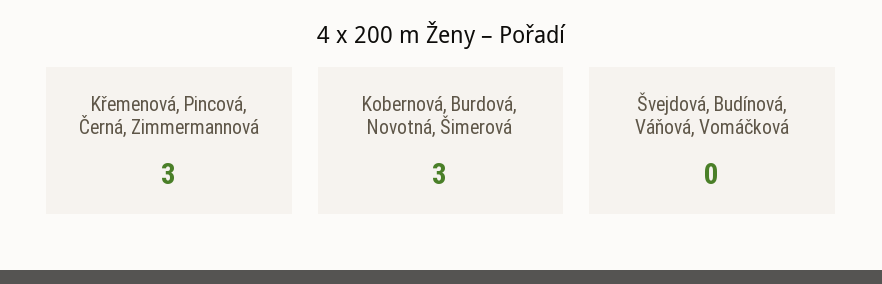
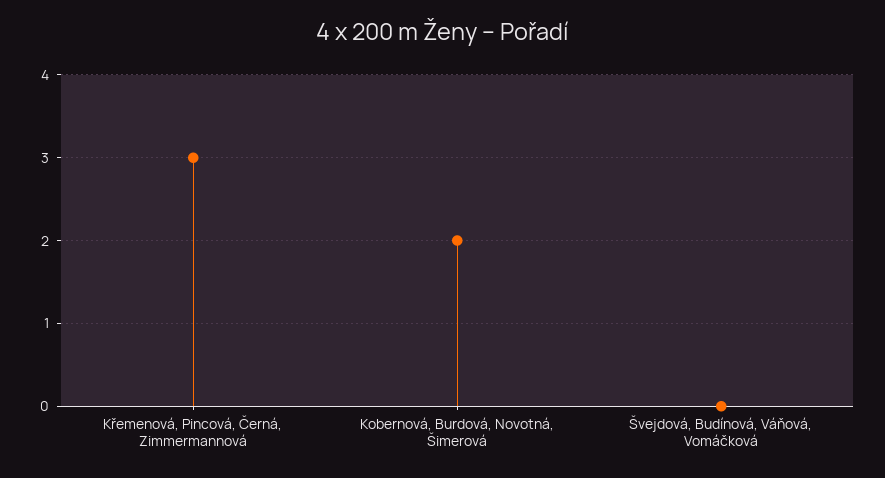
Kobernová, Burdová, Novotná, Šimerová: 3 -> 2

